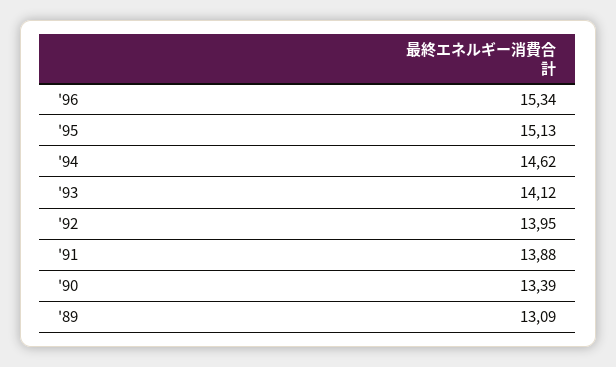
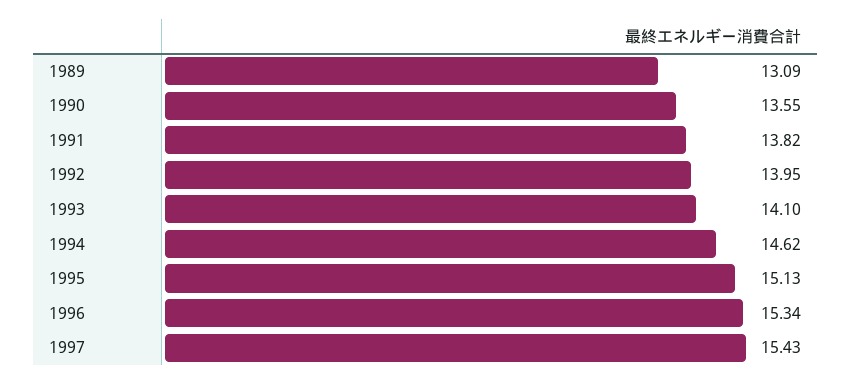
'93: 14.12 -> 14.1
'91: 13.88 -> 13.82
'90: 13.39 -> 13.55
1997: none -> 15.43

